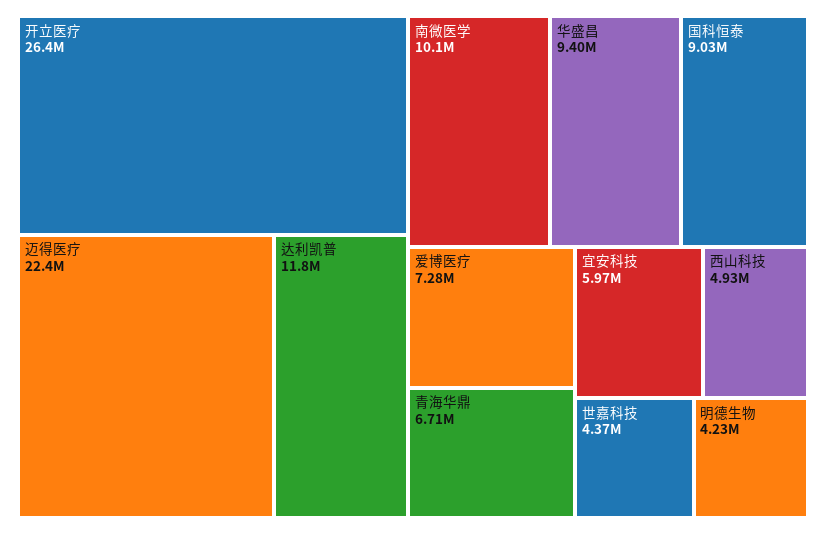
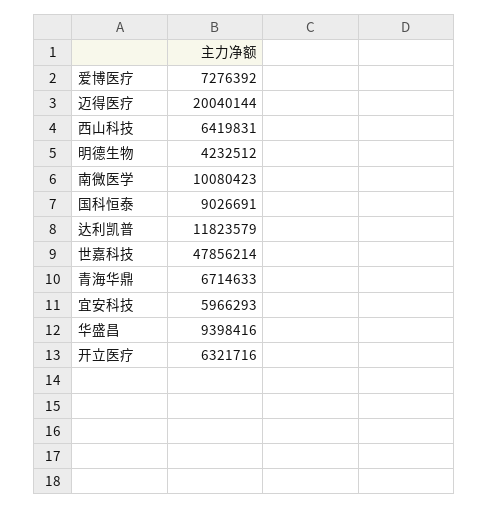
开立医疗: 26400000 -> 6321716
迈得医疗: 22400000 -> 20040144
西山科技: 4930000 -> 6419831
世嘉科技: 4370000 -> 47856214

